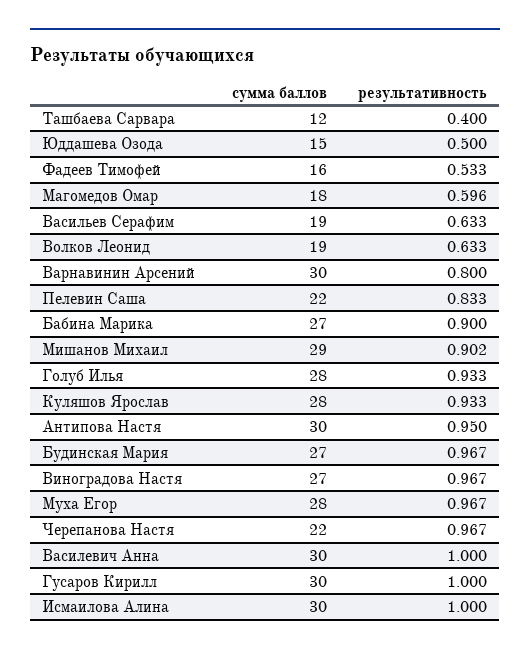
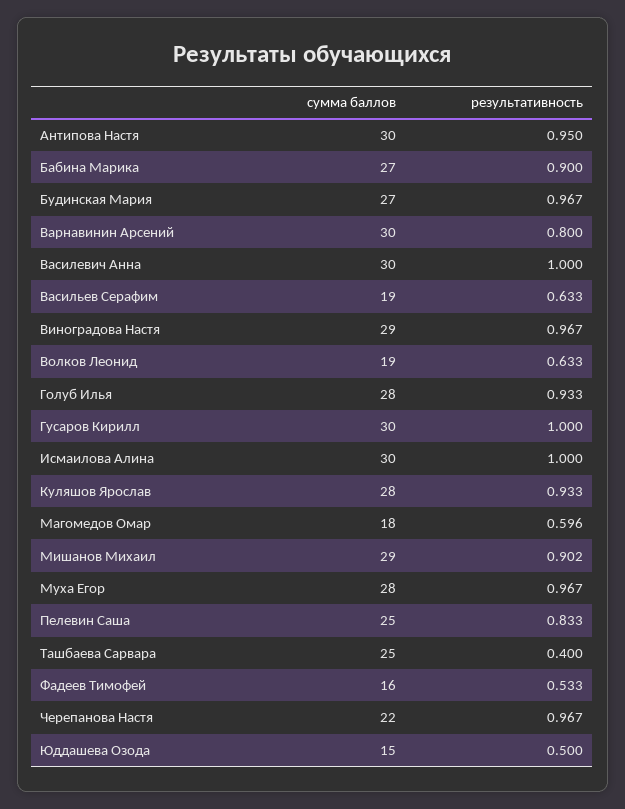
сумма баллов, Ташбаева Сарвара: 12 -> 25
сумма баллов, Пелевин Саша: 22 -> 25
сумма баллов, Виноградова Настя: 27 -> 29

